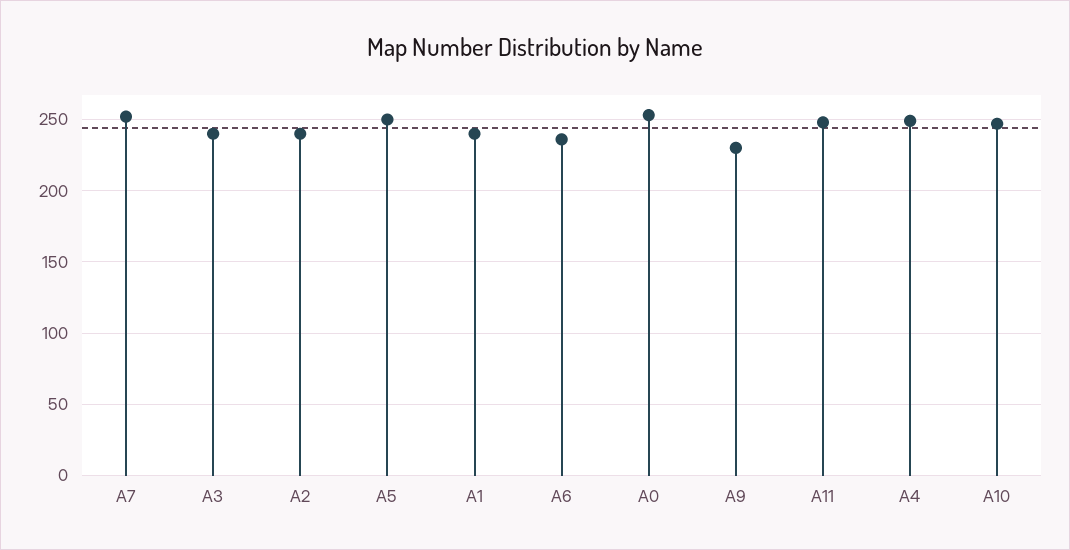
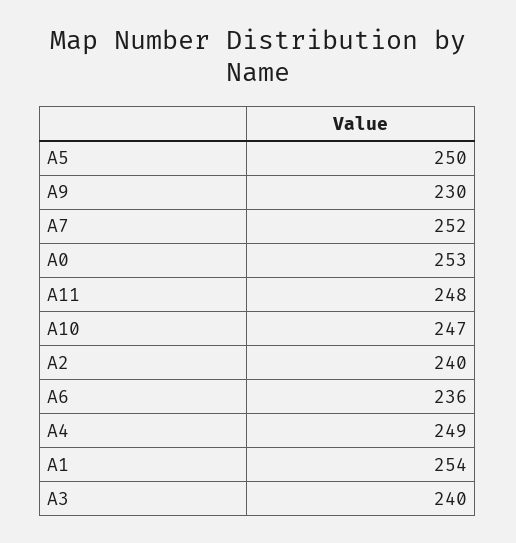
A1: 240 -> 254

